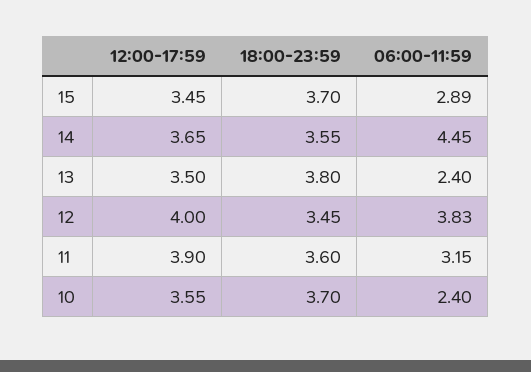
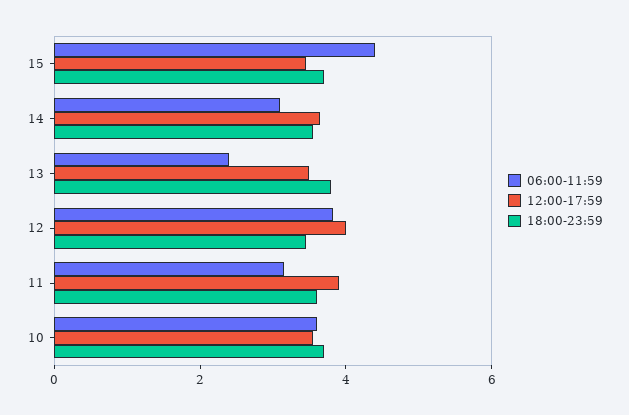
06:00-11:59, 15: 2.89 -> 4.5
06:00-11:59, 14: 4.45 -> 3
06:00-11:59, 10: 2.4 -> 3.5

